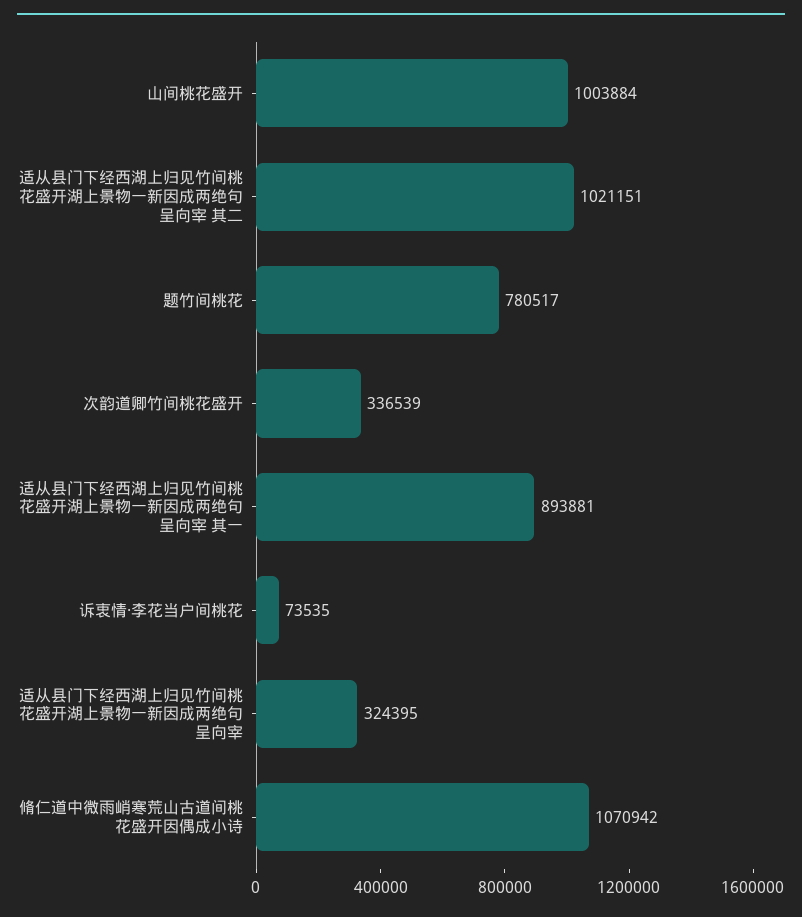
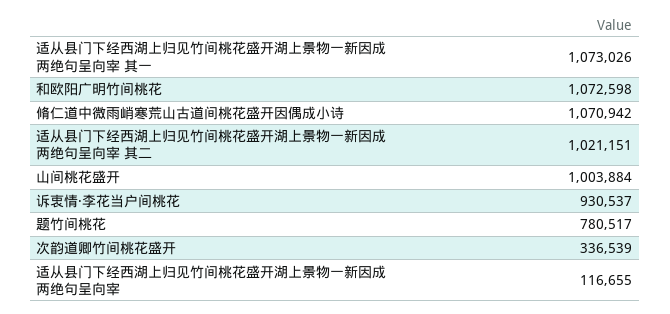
适从县门下经西湖上归见竹间桃花盛开湖上景物一新因成两绝句呈向宰 其一: 893881 -> 1073026
诉衷情·李花当户间桃花: 73535 -> 930537
适从县门下经西湖上归见竹间桃花盛开湖上景物一新因成两绝句呈向宰: 324395 -> 116655
和欧阳广明竹间桃花: none -> 1072598

